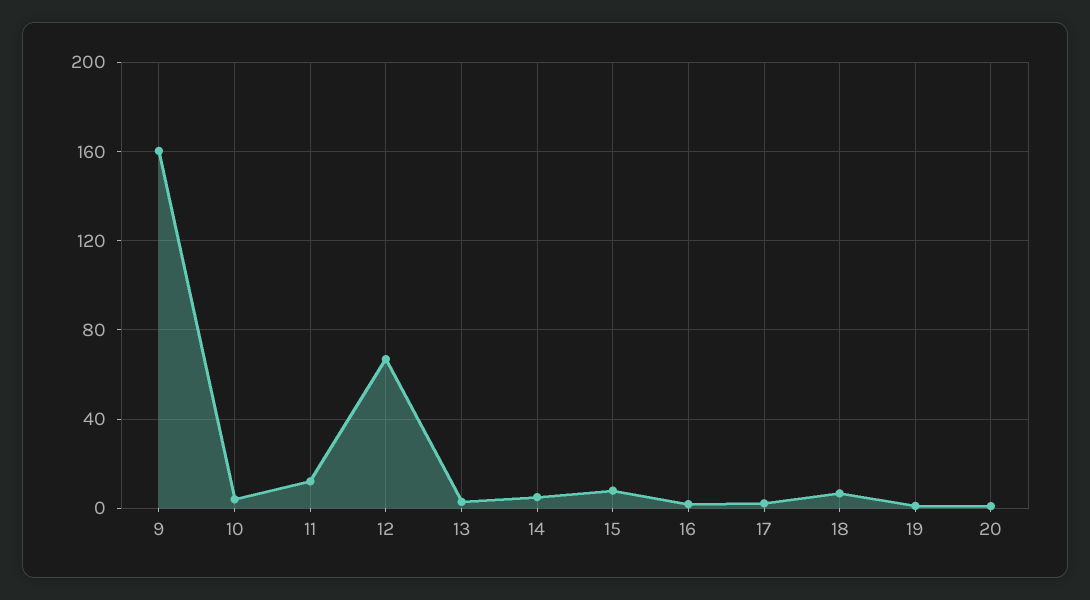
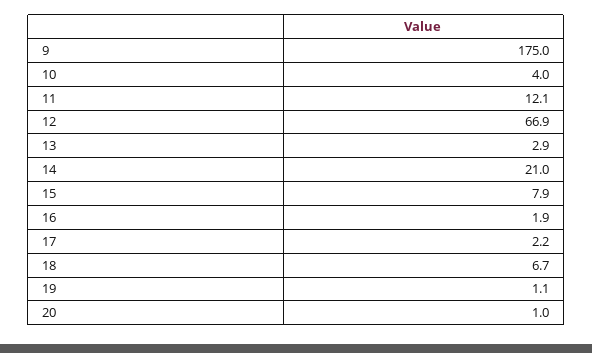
9: 160 -> 175
14: 5 -> 21

